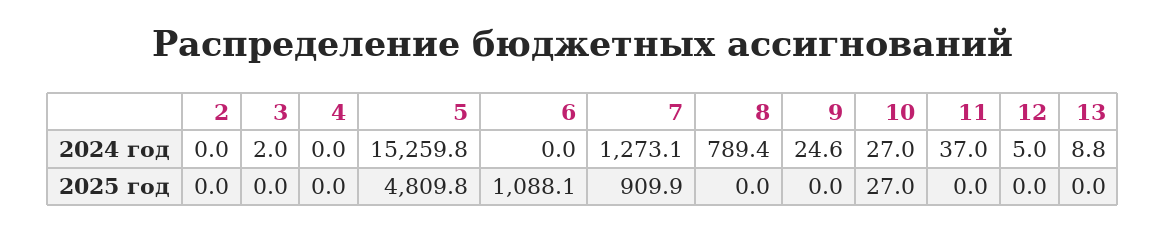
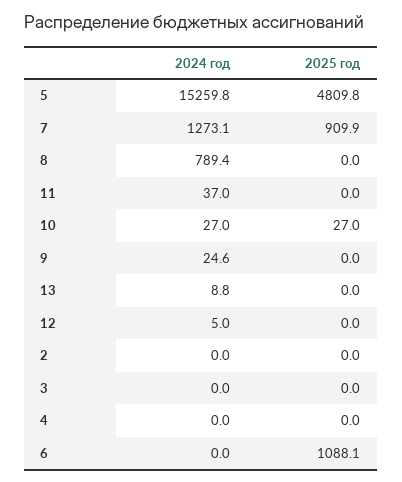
3, 2024 год: 2 -> 0

